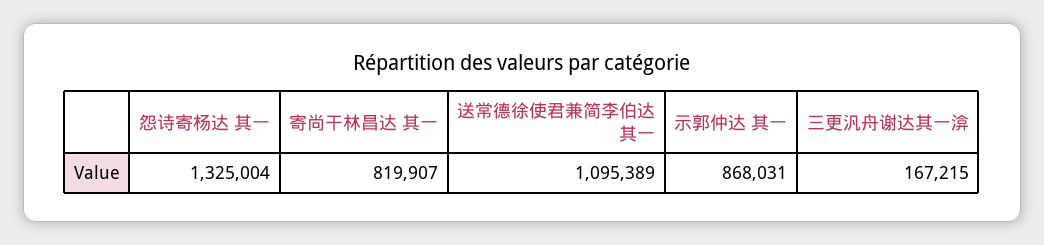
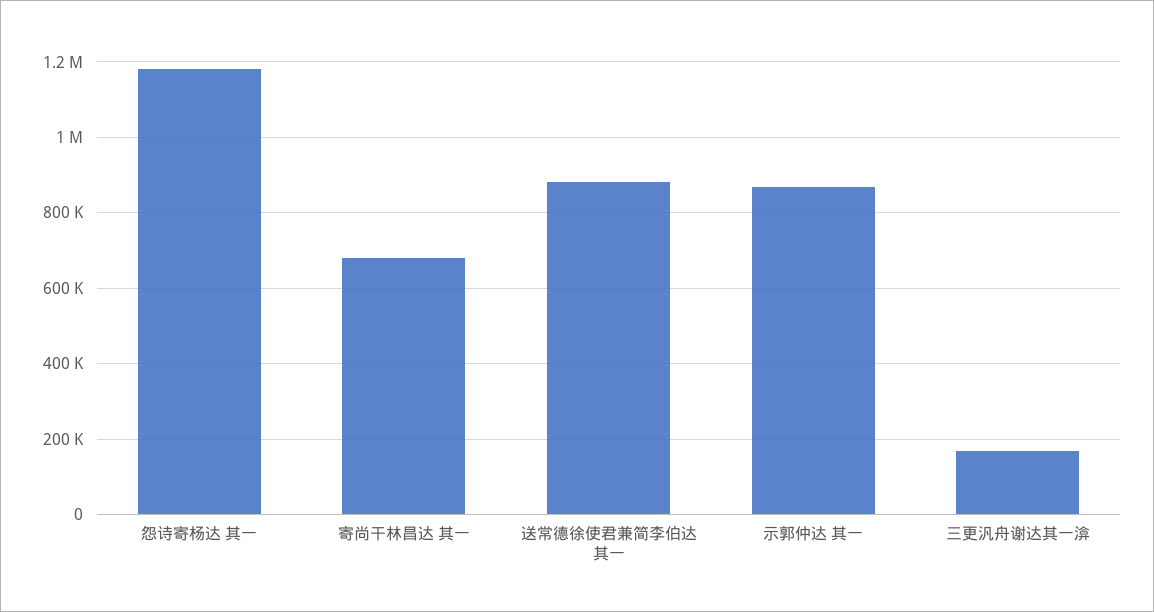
怨诗寄杨达 其一: 1325004 -> 1180000
寄尚干林昌达 其一: 819907 -> 680000
送常德徐使君兼简李伯达 其一: 1095389 -> 880000

